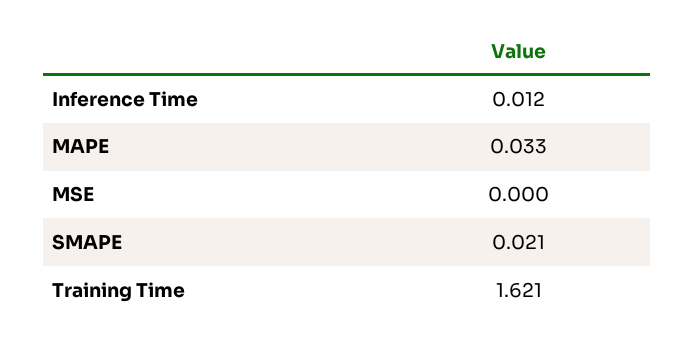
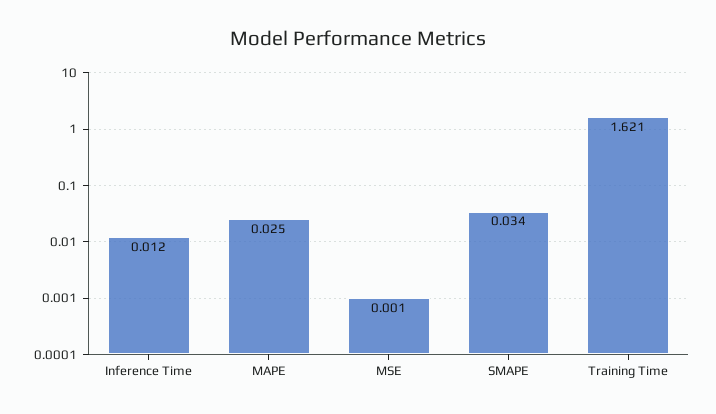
MAPE: 0.033 -> 0.025
MSE: 0 -> 0.001
SMAPE: 0.021 -> 0.034

